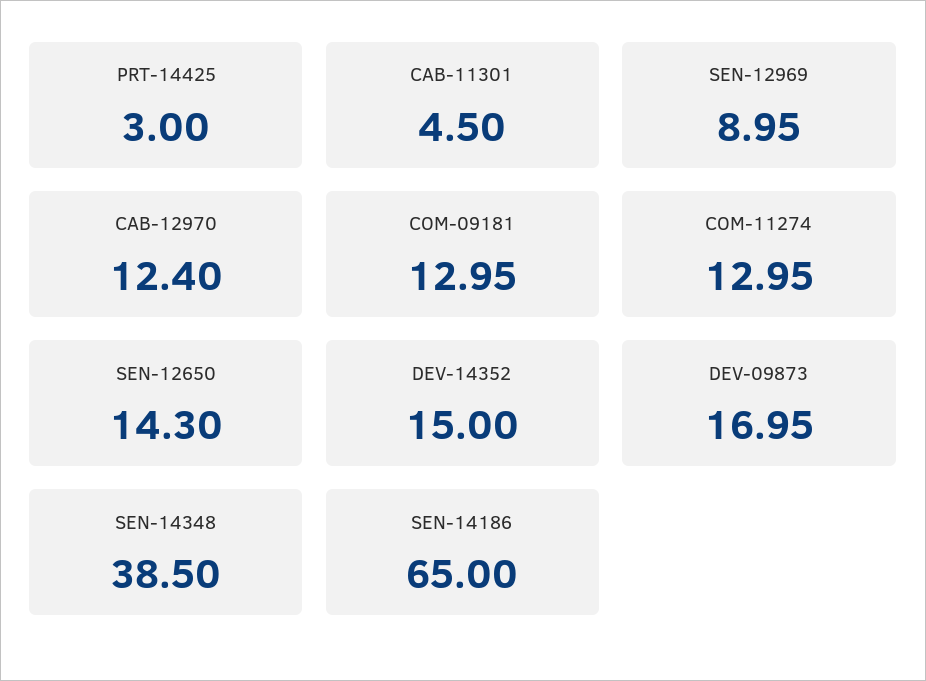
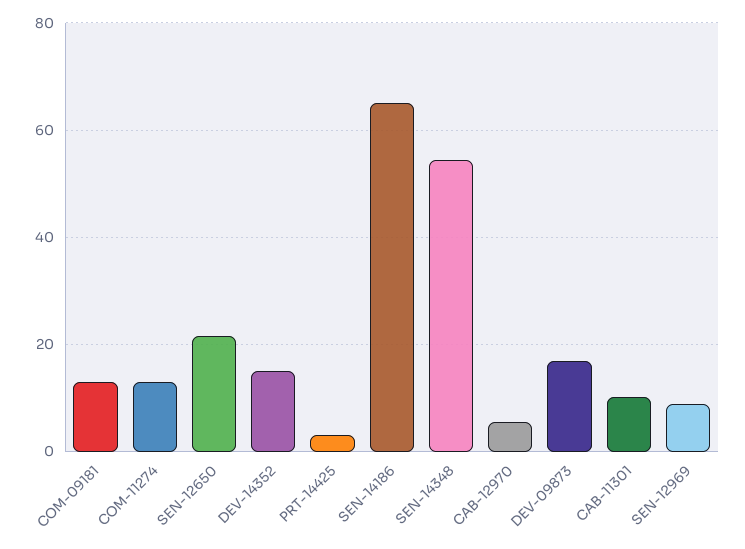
CAB-11301: 4.5 -> 10
CAB-12970: 12.4 -> 6
SEN-12650: 14.3 -> 22
SEN-14348: 38.5 -> 54

